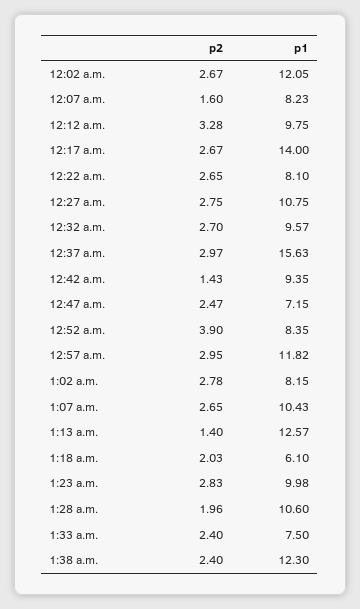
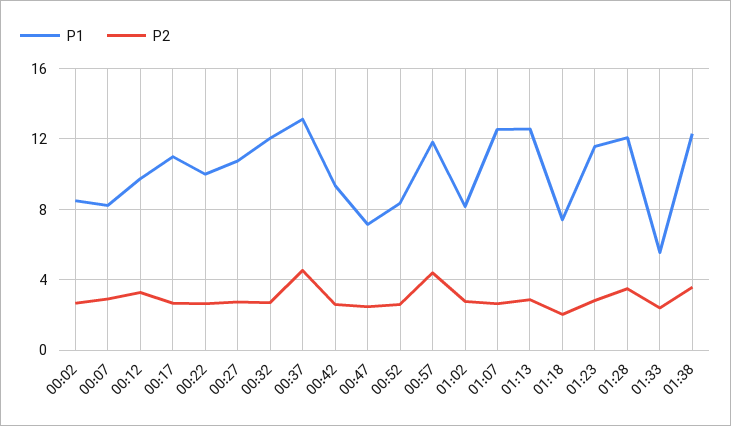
p1, 12:02 a.m.: 12.05 -> 8.5
p2, 12:07 a.m.: 1.6 -> 3
p1, 12:17 a.m.: 14 -> 11
p1, 12:22 a.m.: 8.1 -> 10
p1, 12:32 a.m.: 9.57 -> 12
p2, 12:37 a.m.: 2.97 -> 4.5
p1, 12:37 a.m.: 15.63 -> 13
p2, 12:42 a.m.: 1.43 -> 2.5
p2, 12:52 a.m.: 3.9 -> 2.5
p2, 12:57 a.m.: 2.95 -> 4.5
p1, 1:07 a.m.: 10.43 -> 12.5
p2, 1:13 a.m.: 1.4 -> 3
p1, 1:18 a.m.: 6.1 -> 7.5
p1, 1:23 a.m.: 9.98 -> 11.5
p2, 1:28 a.m.: 1.96 -> 3.5
p1, 1:28 a.m.: 10.6 -> 12
p1, 1:33 a.m.: 7.5 -> 5.5
p2, 1:38 a.m.: 2.4 -> 3.5

